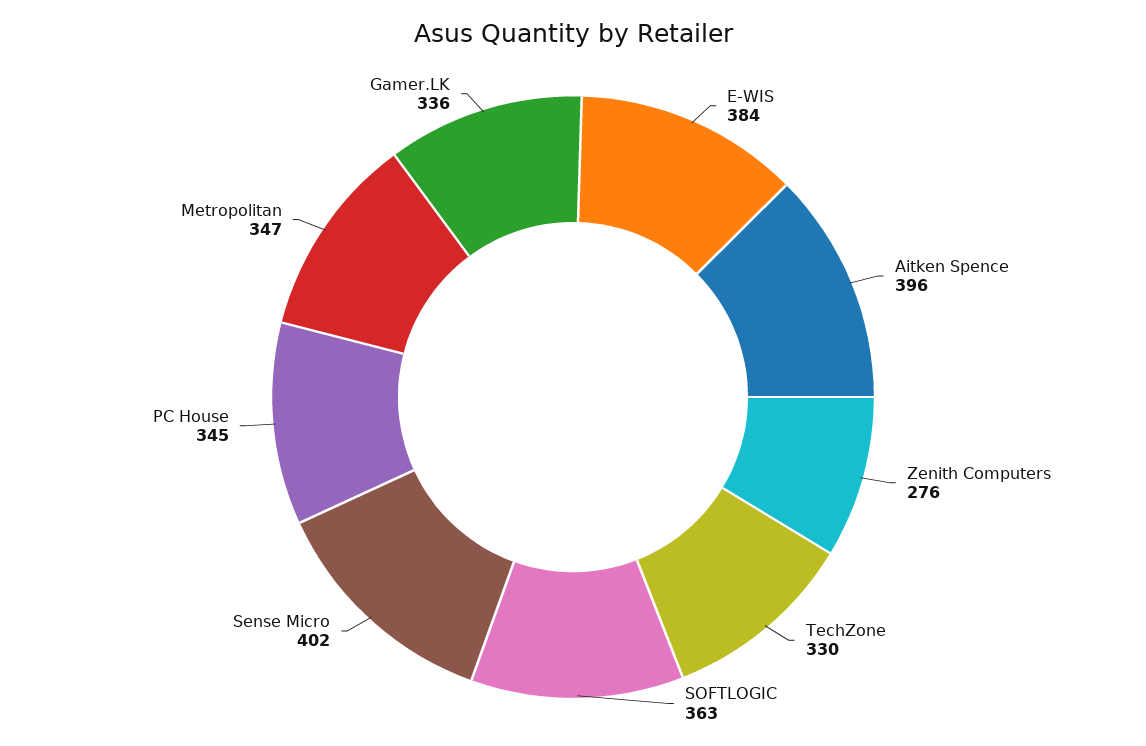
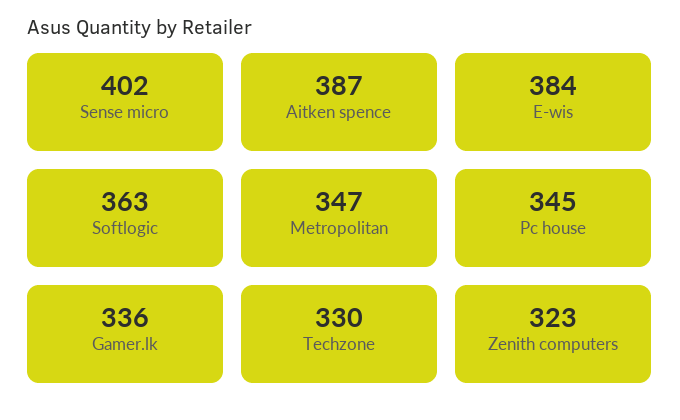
Aitken Spence: 396 -> 387
Zenith Computers: 276 -> 323

